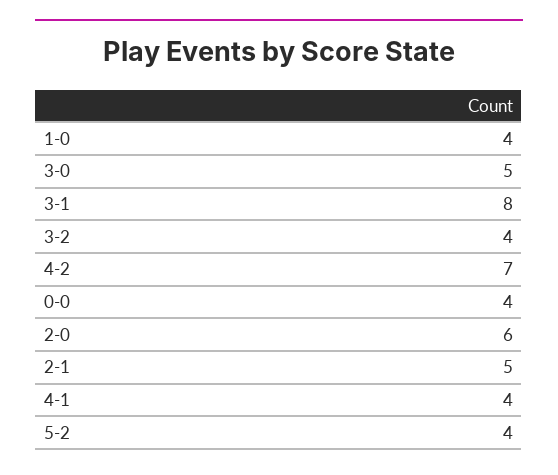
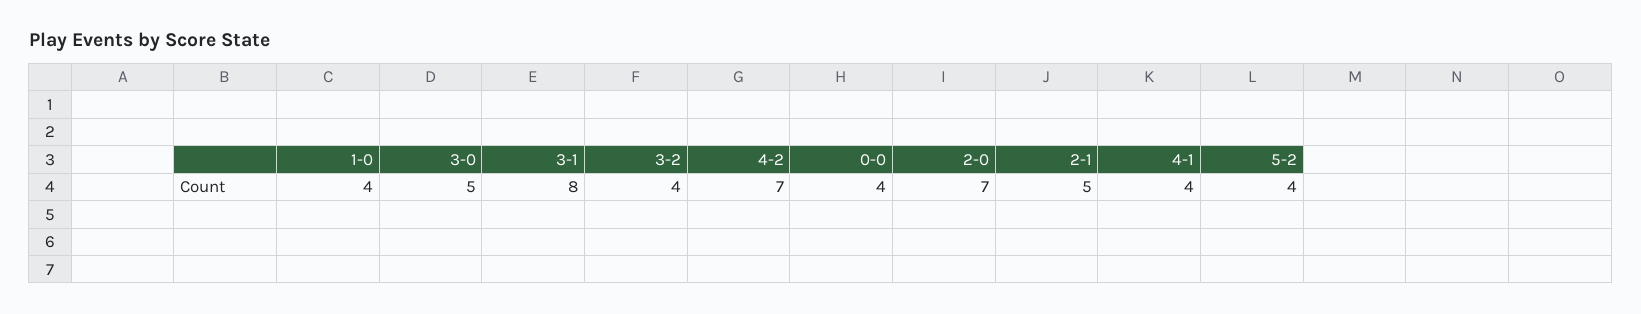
2-0: 6 -> 7

